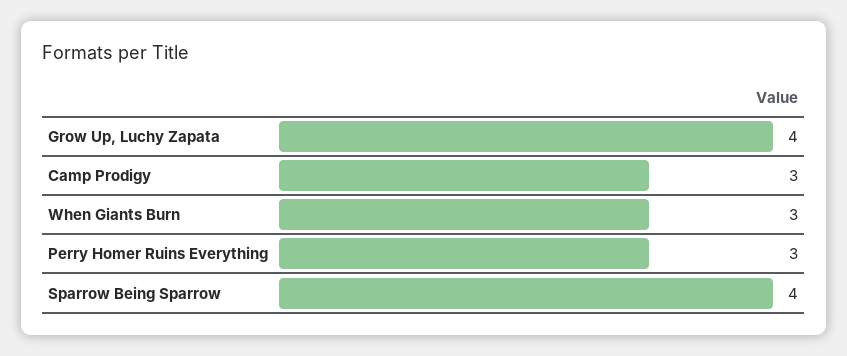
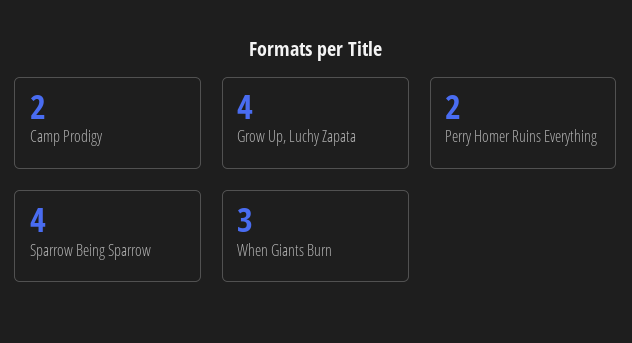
Camp Prodigy: 3 -> 2
Perry Homer Ruins Everything: 3 -> 2

